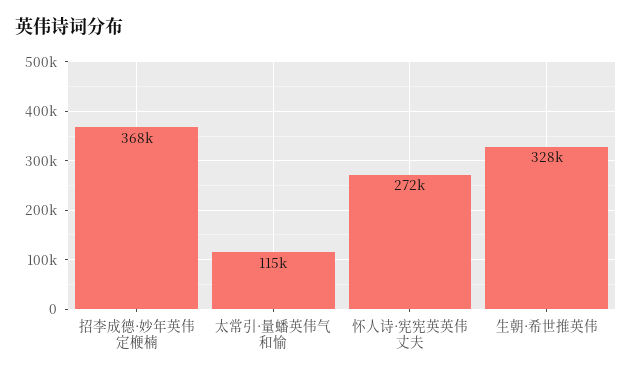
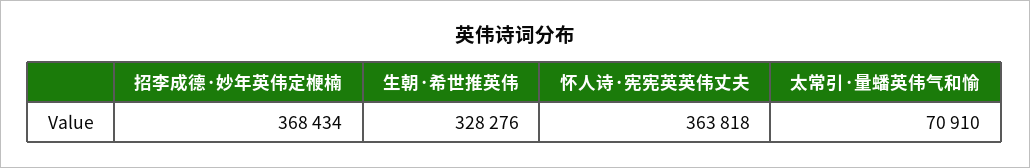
太常引·量蟠英伟气和愉: 115000 -> 70910
怀人诗·宪宪英英伟丈夫: 272000 -> 363818

